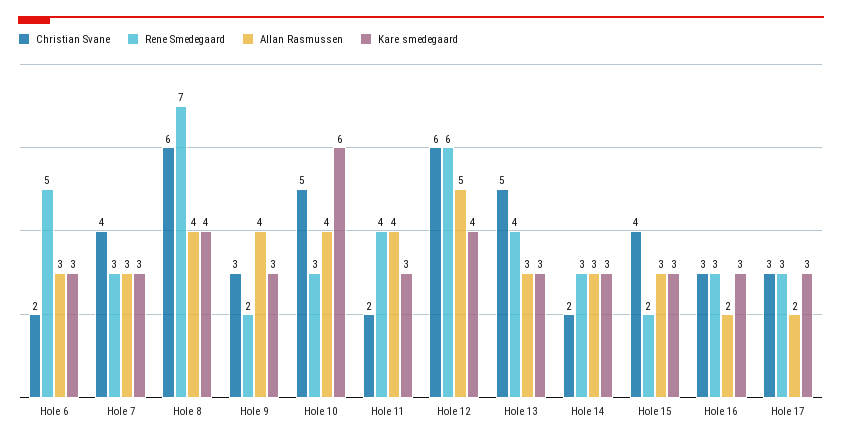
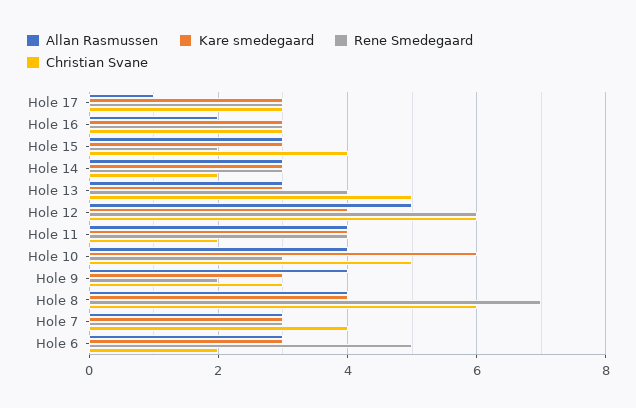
Kare smedegaard, Hole 11: 3 -> 4
Allan Rasmussen, Hole 17: 2 -> 1

